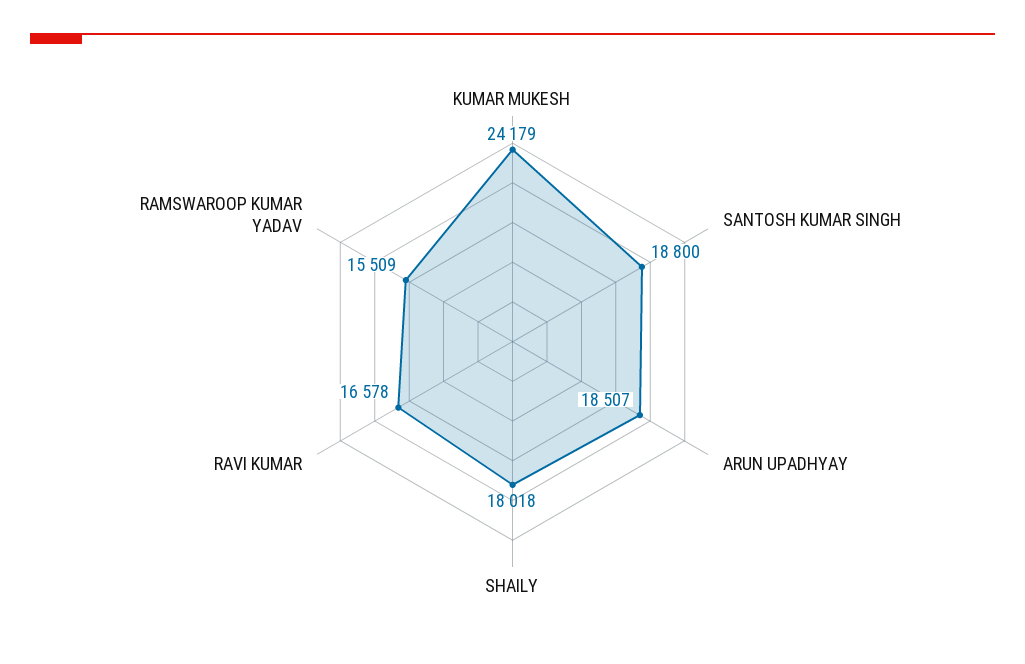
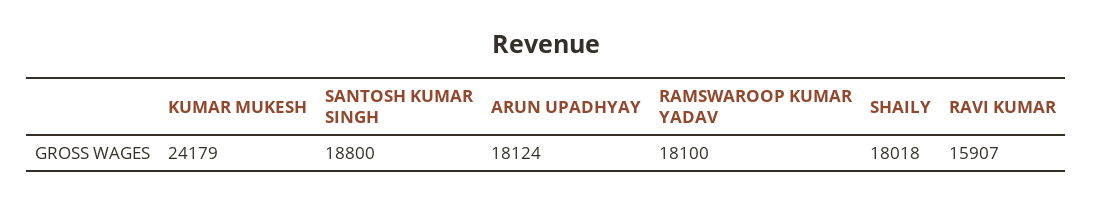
ARUN UPADHYAY: 18507 -> 18124
RAVI KUMAR: 16578 -> 15907
RAMSWAROOP KUMAR YADAV: 15509 -> 18100

